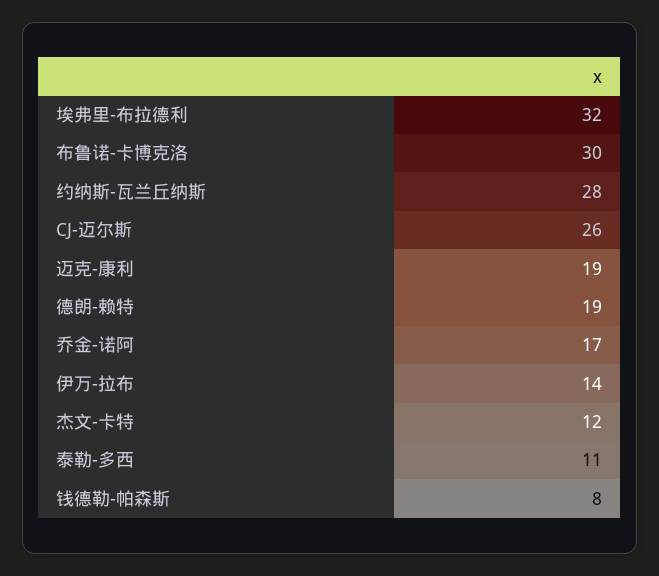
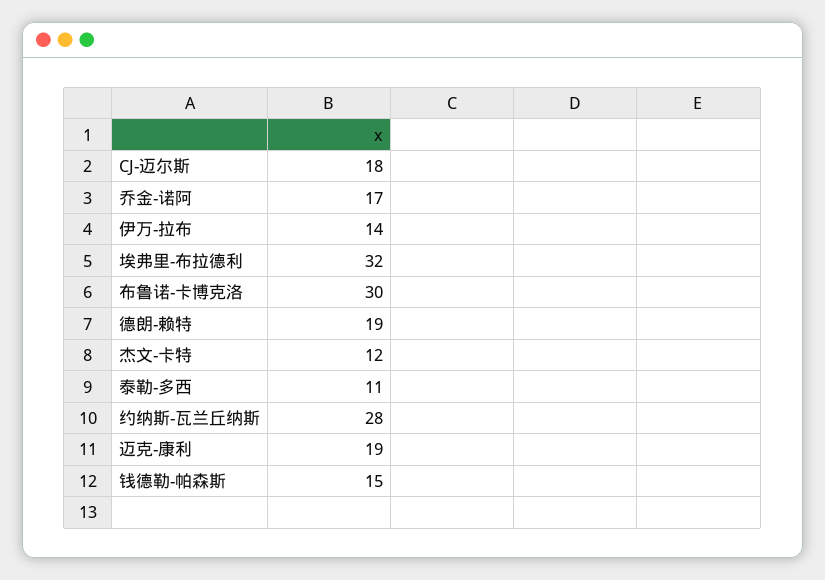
CJ-迈尔斯: 26 -> 18
钱德勒-帕森斯: 8 -> 15

